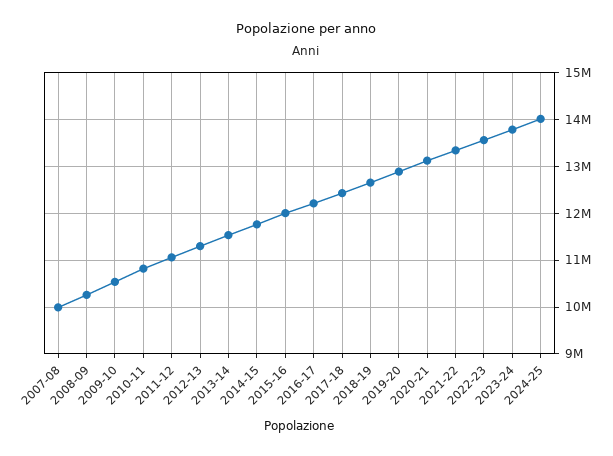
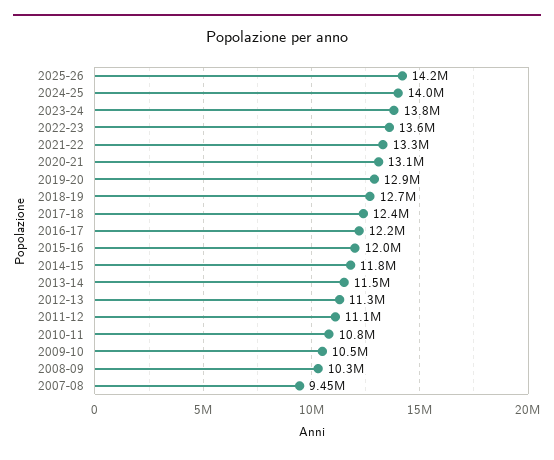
2007-08: 10000000 -> 9450000
2025-26: none -> 14200000

